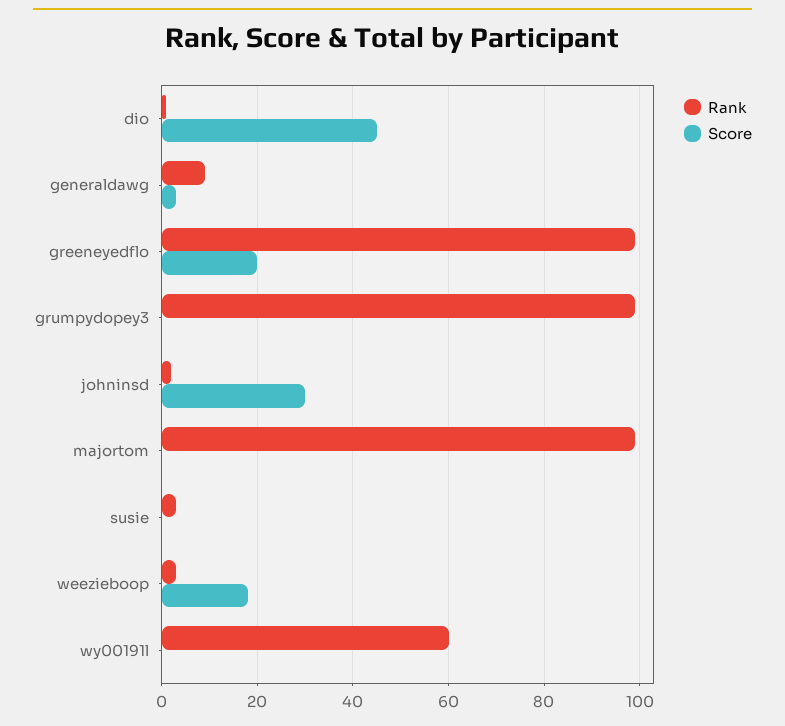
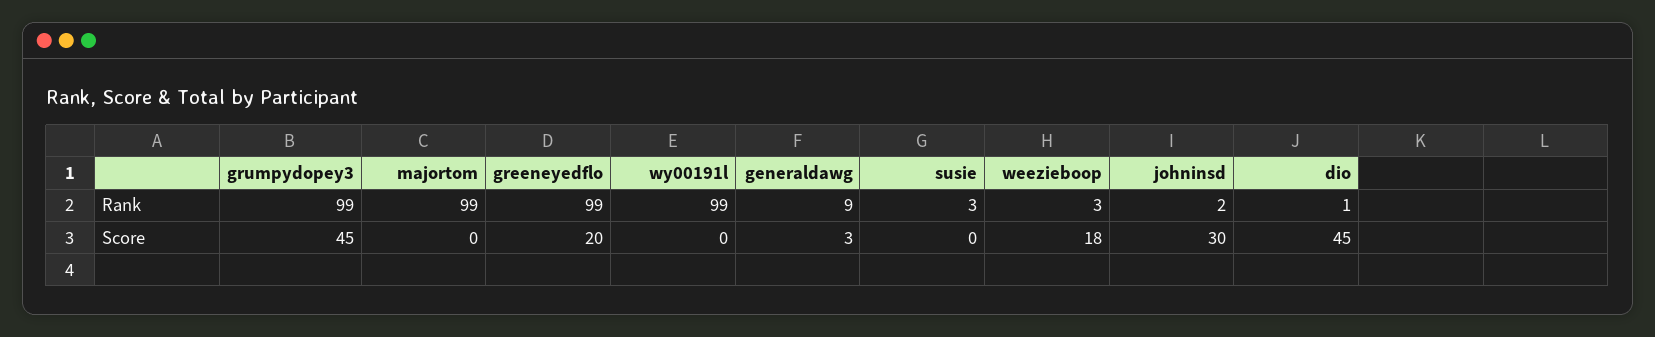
Score, grumpydopey3: 0 -> 45
Rank, wy00191l: 60 -> 99

